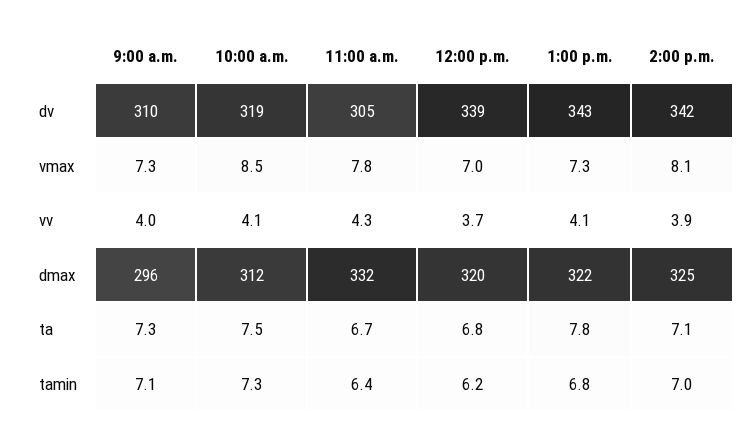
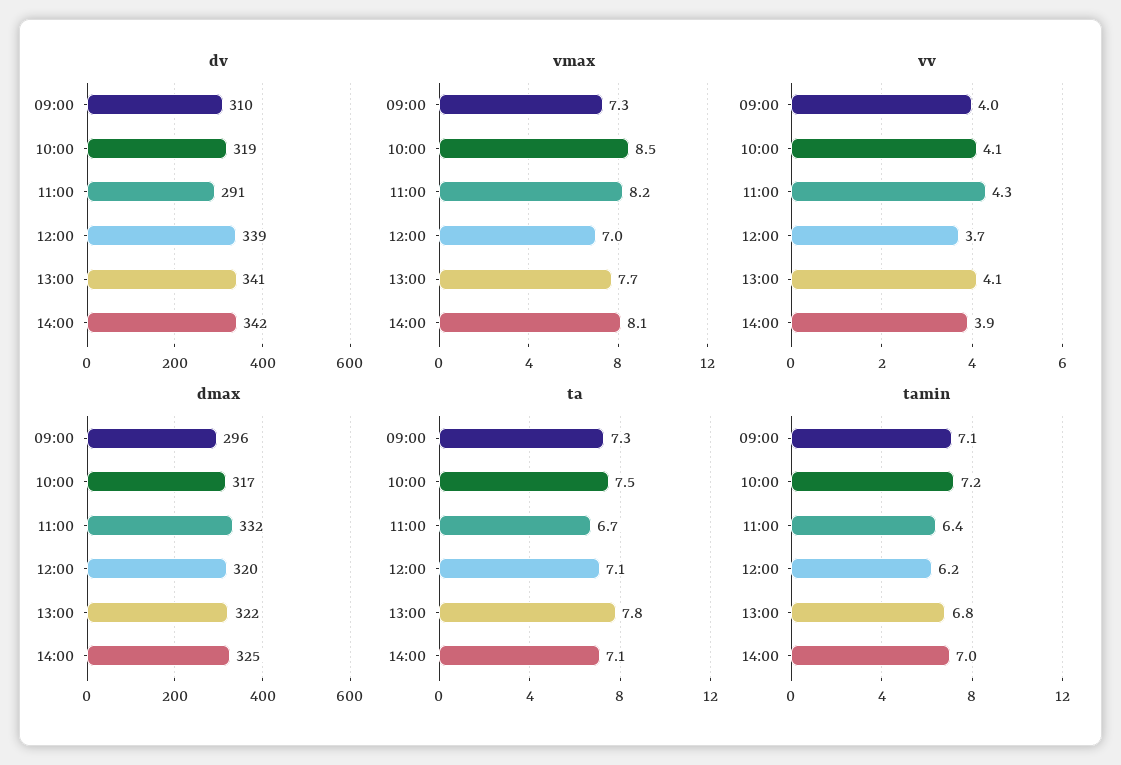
dv, 11:00 a.m.: 305 -> 291
dv, 1:00 p.m.: 343 -> 341
vmax, 11:00 a.m.: 7.8 -> 8.2
vmax, 1:00 p.m.: 7.3 -> 7.7
dmax, 10:00 a.m.: 312 -> 317
ta, 12:00 p.m.: 6.8 -> 7.1
tamin, 10:00 a.m.: 7.3 -> 7.2

